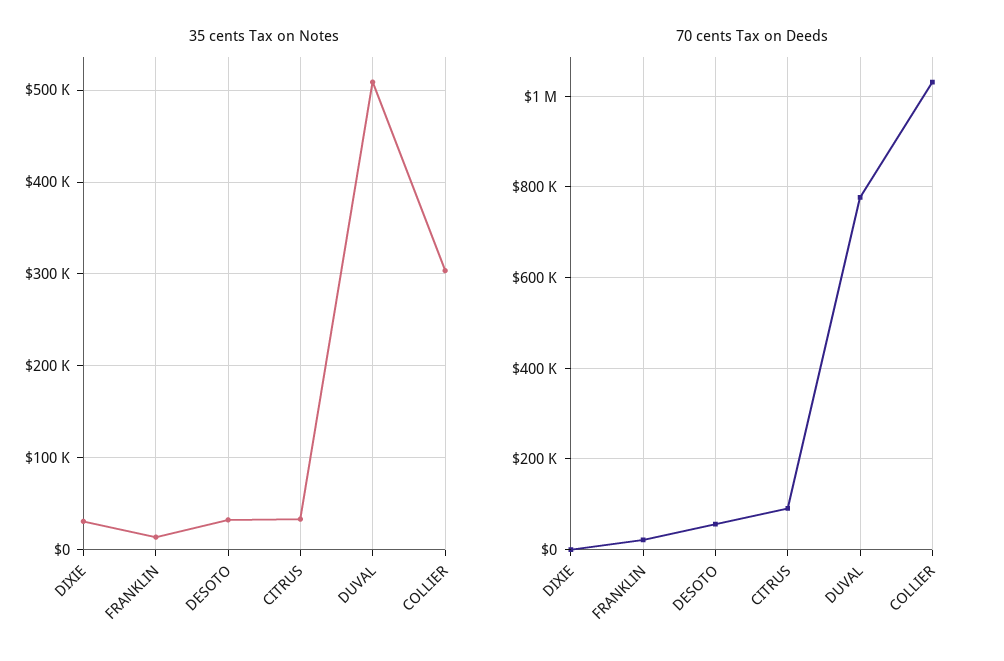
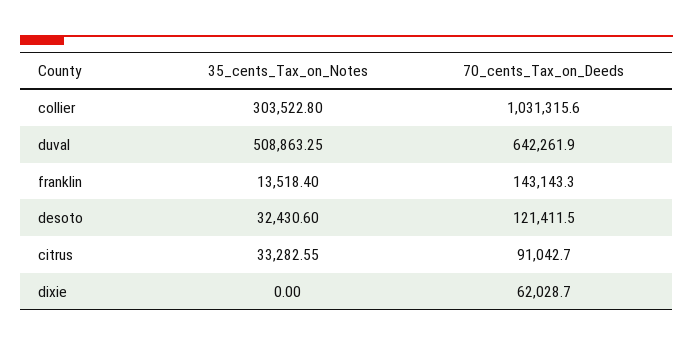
35 cents Tax on Notes, DIXIE: 30000 -> 0
70 cents Tax on Deeds, DIXIE: 0 -> 62028.7
70 cents Tax on Deeds, FRANKLIN: 20000 -> 143143.3
70 cents Tax on Deeds, DESOTO: 60000 -> 121411.5
70 cents Tax on Deeds, DUVAL: 780000 -> 642261.9

